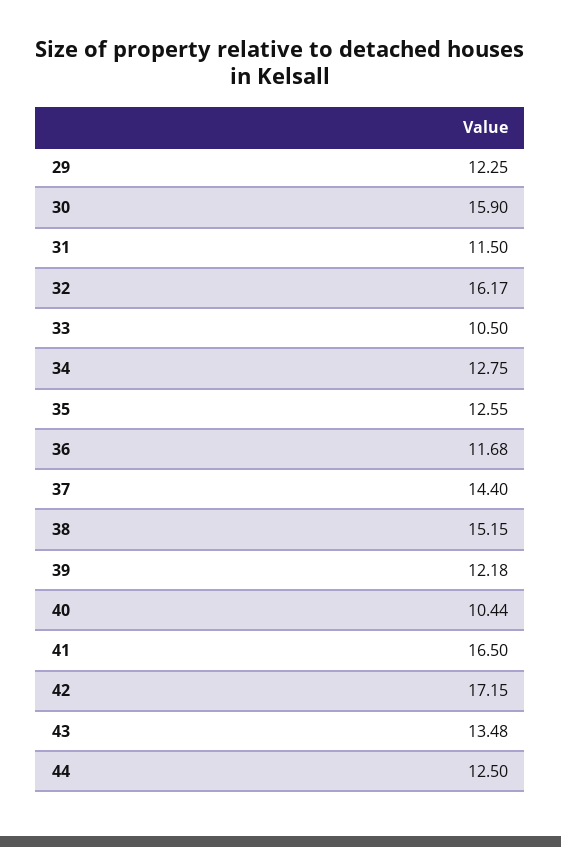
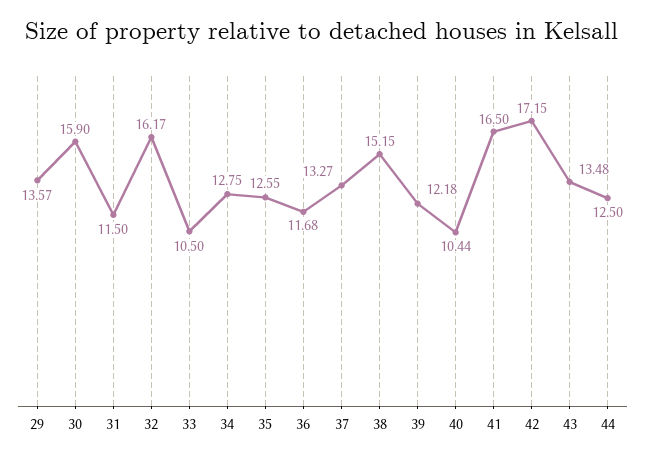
29: 12.25 -> 13.57
37: 14.4 -> 13.27

